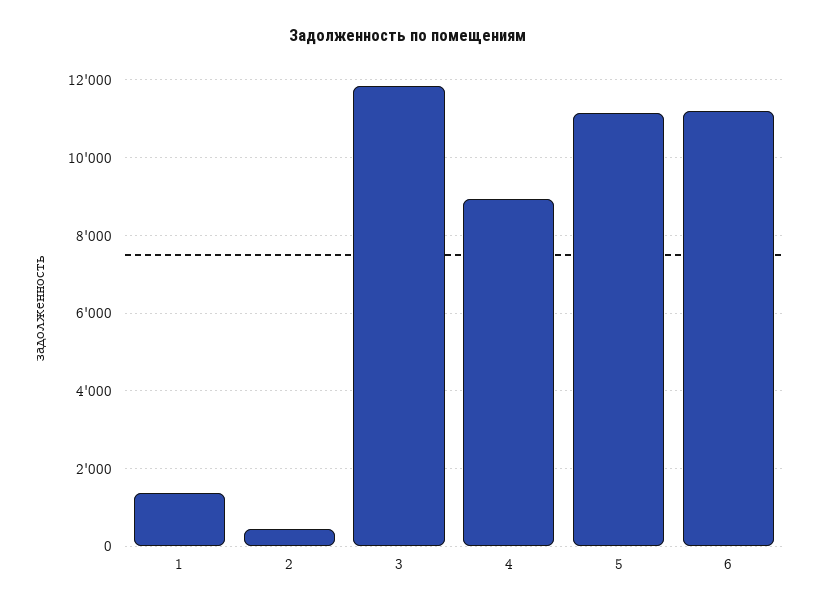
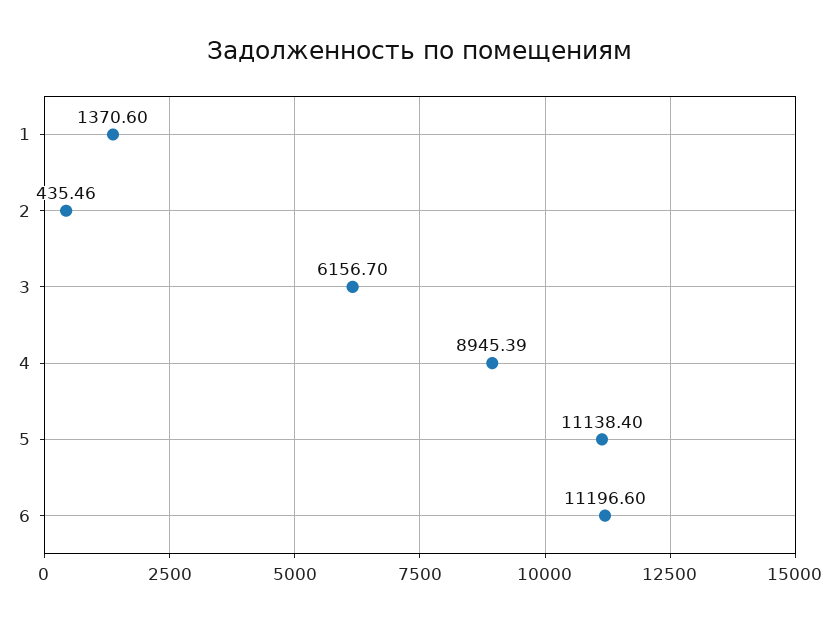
3: 11800 -> 6156.7

